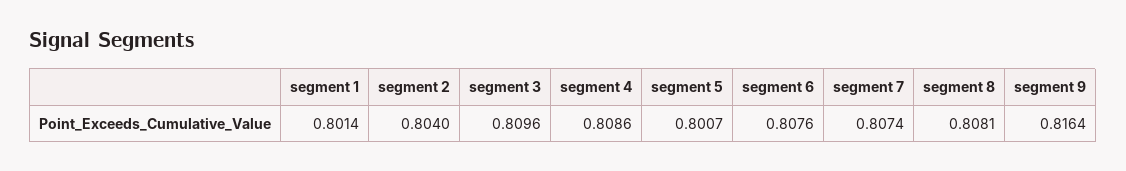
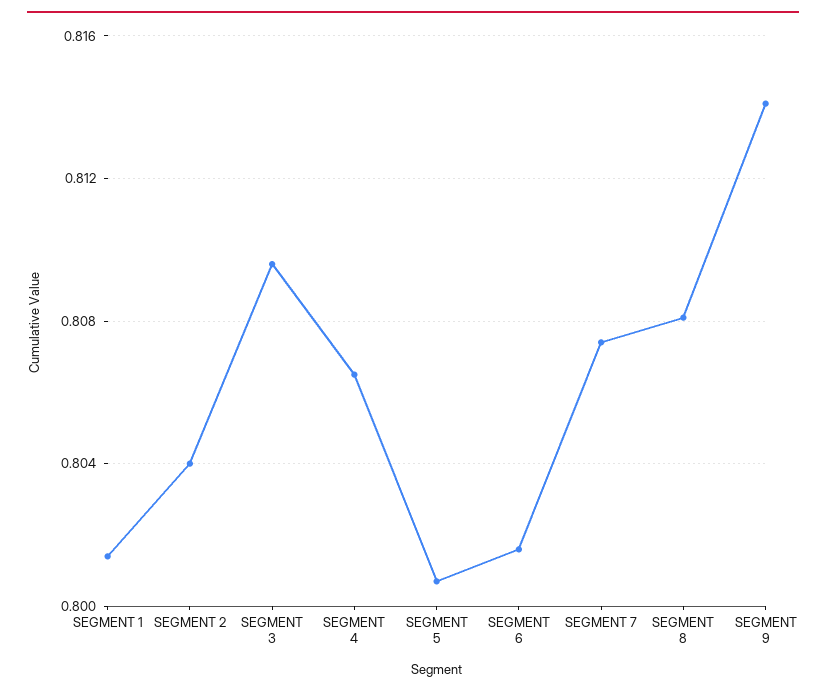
segment 4: 0.8086 -> 0.8065
segment 6: 0.8076 -> 0.8015
segment 9: 0.8164 -> 0.814

